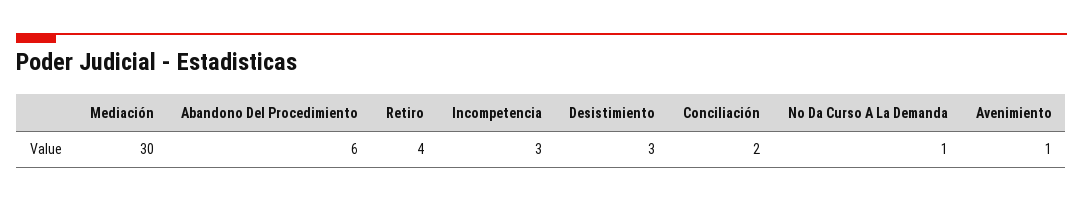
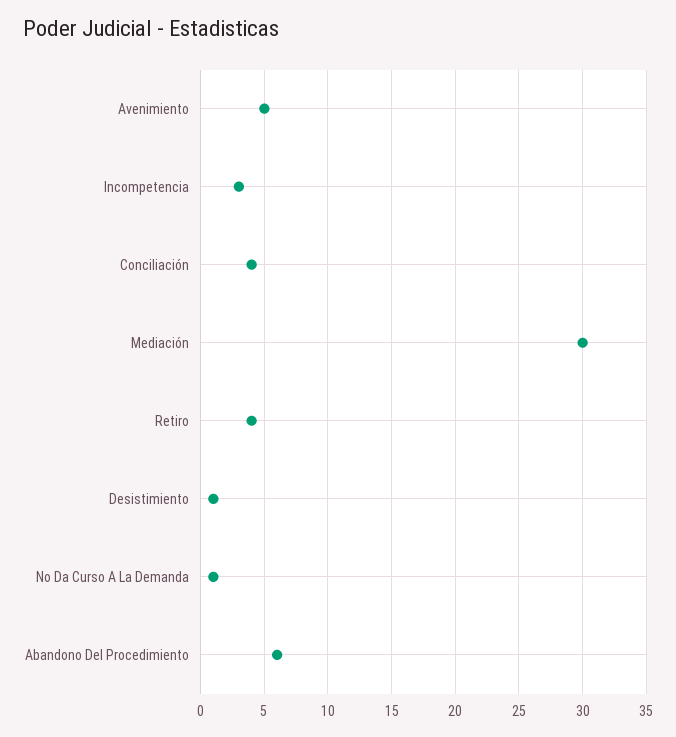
Desistimiento: 3 -> 1
Conciliación: 2 -> 4
Avenimiento: 1 -> 5

